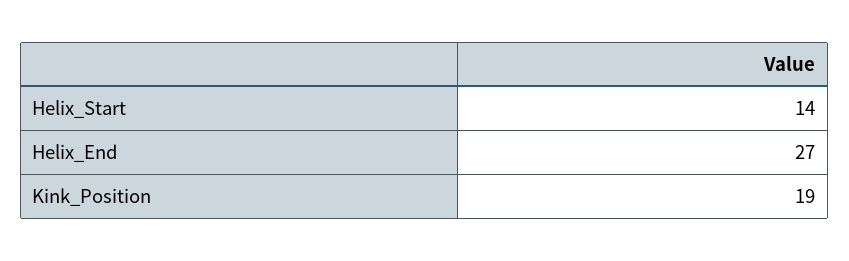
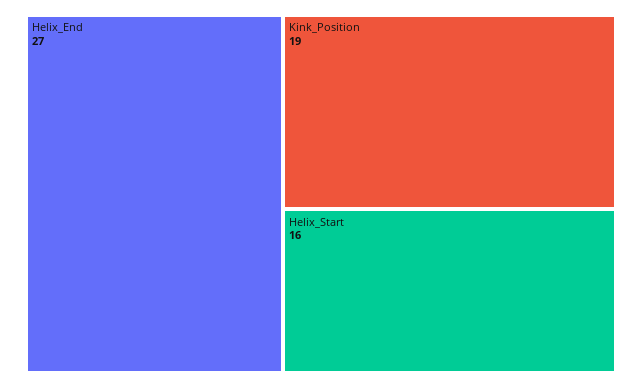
Helix_Start: 14 -> 16

